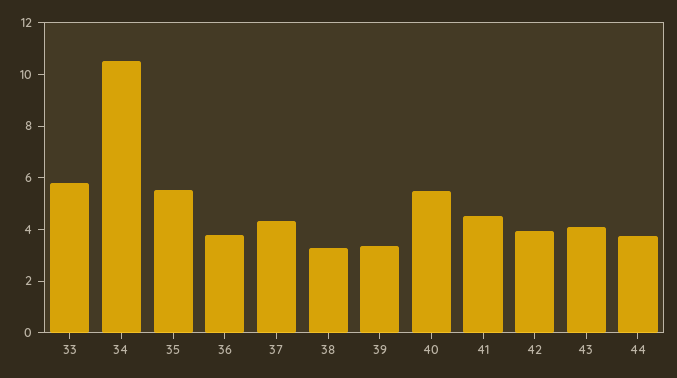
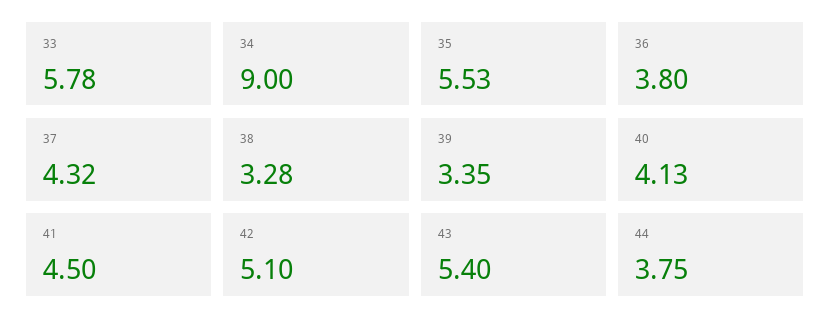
34: 10.5 -> 9
40: 5.5 -> 4.13
42: 4 -> 5.1
43: 4 -> 5.4

